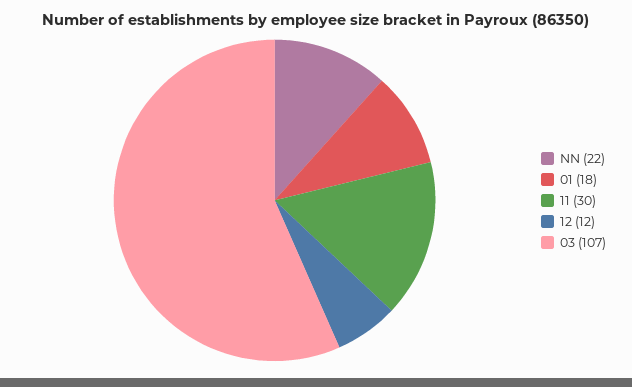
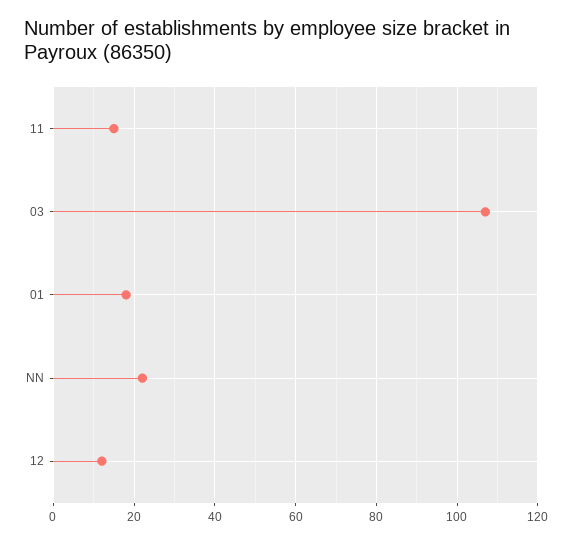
11: 30 -> 15

